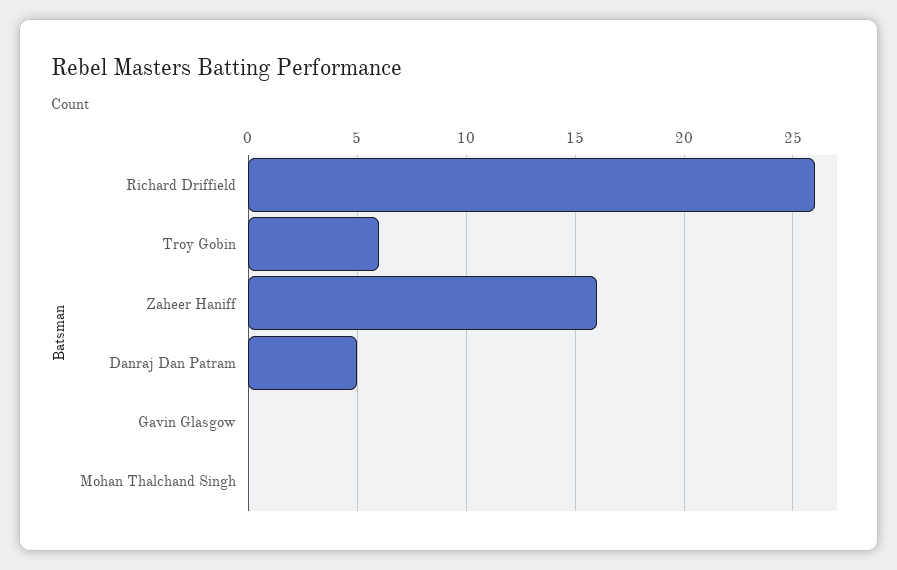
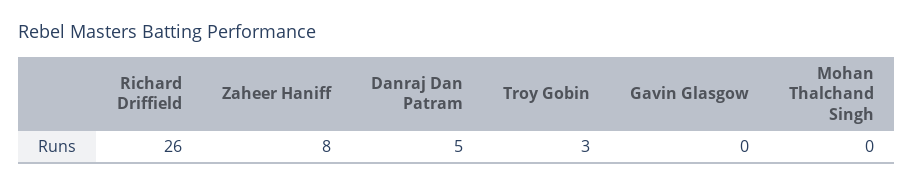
Troy Gobin: 6 -> 3
Zaheer Haniff: 16 -> 8

